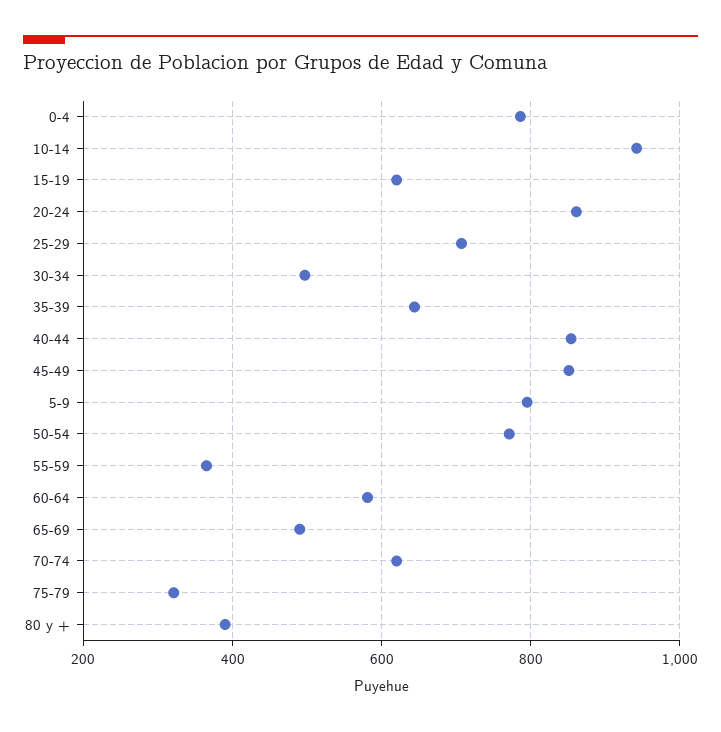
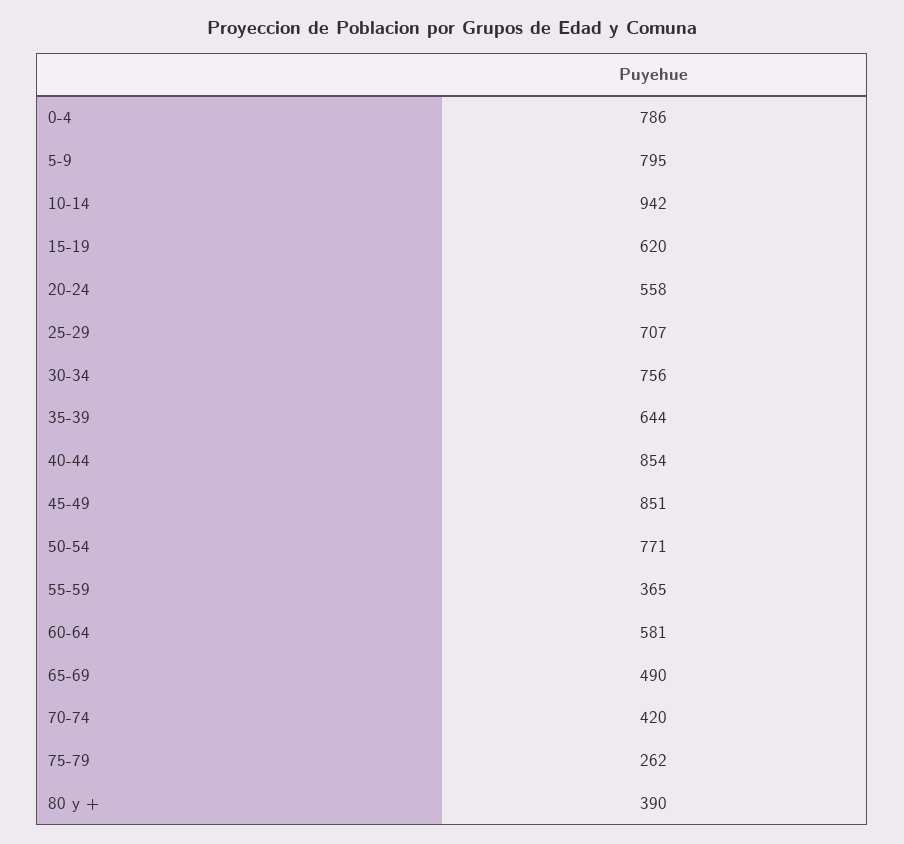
20-24: 860 -> 558
30-34: 500 -> 756
70-74: 620 -> 420
75-79: 320 -> 262

